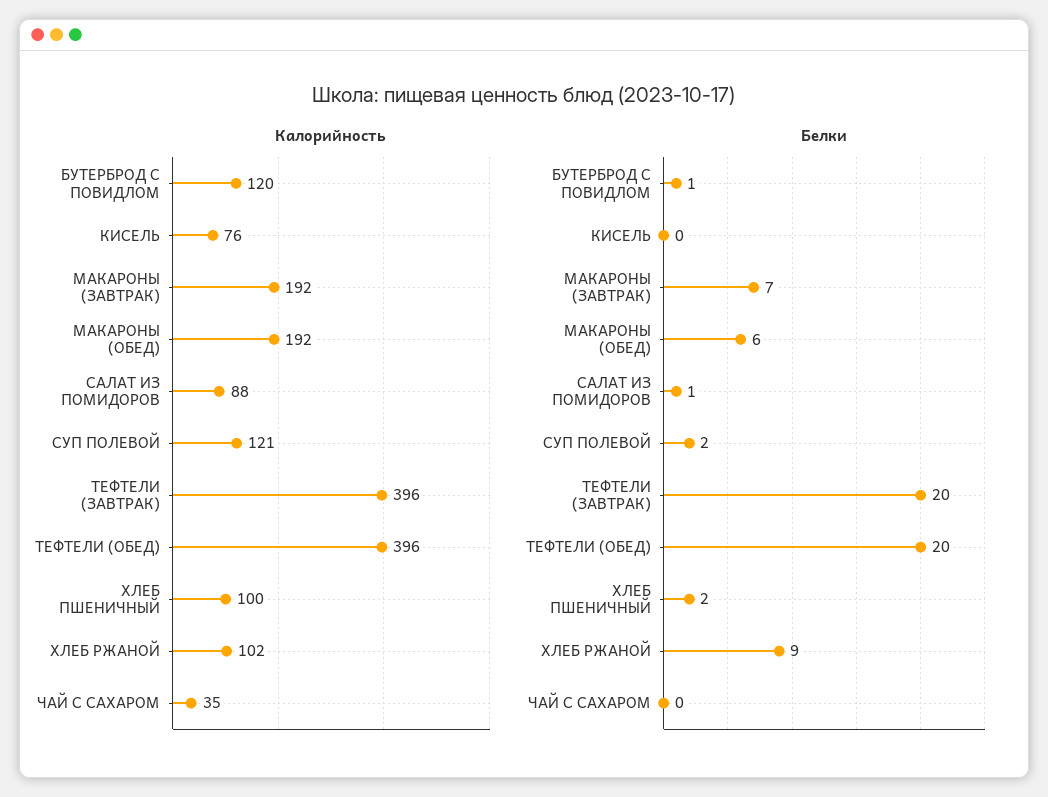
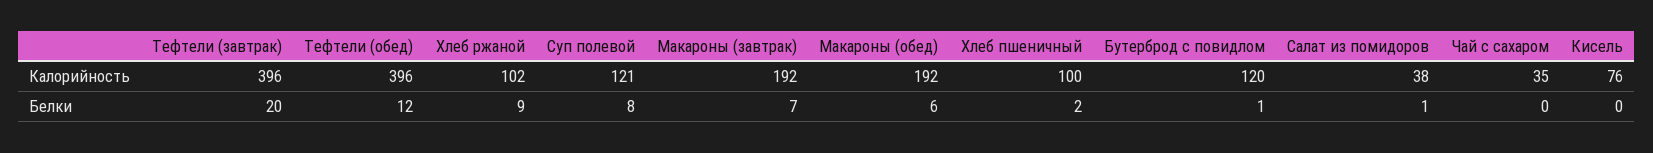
Калорийность, САЛАТ ИЗ ПОМИДОРОВ: 88 -> 38
Белки, СУП ПОЛЕВОЙ: 2 -> 8
Белки, ТЕФТЕЛИ (ОБЕД): 20 -> 12

